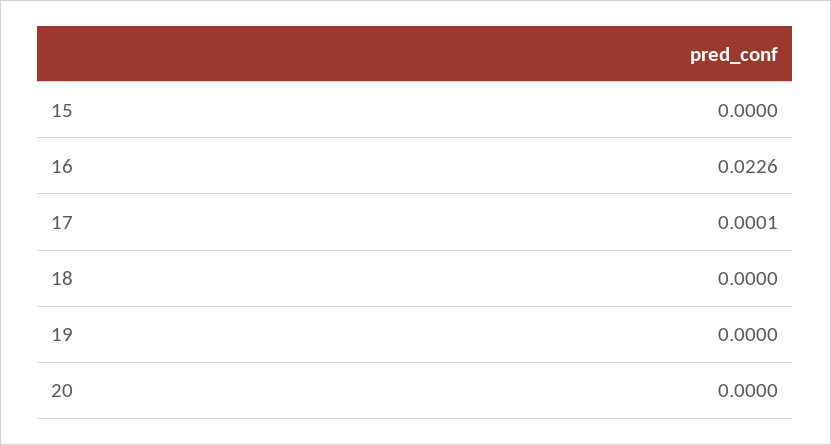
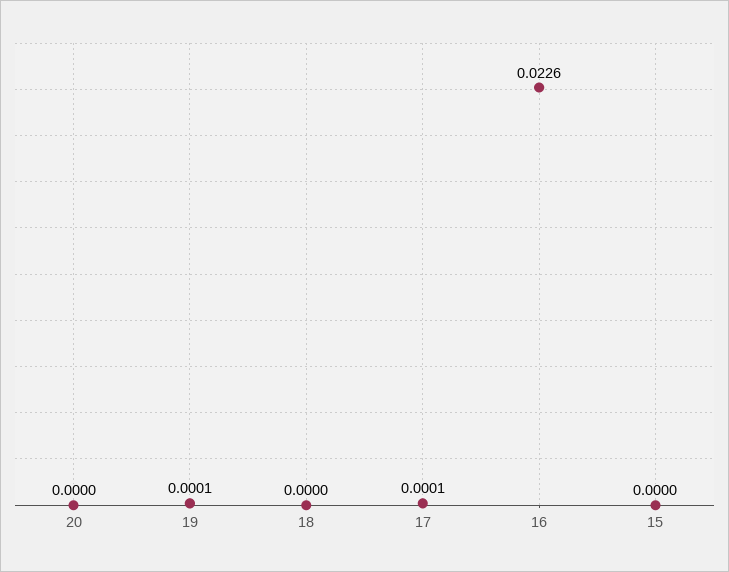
19: 0 -> 0.0001

